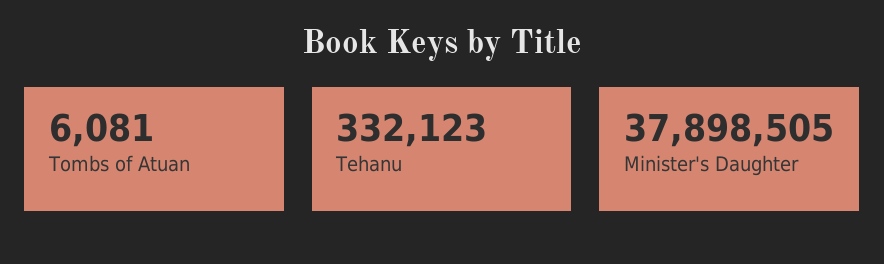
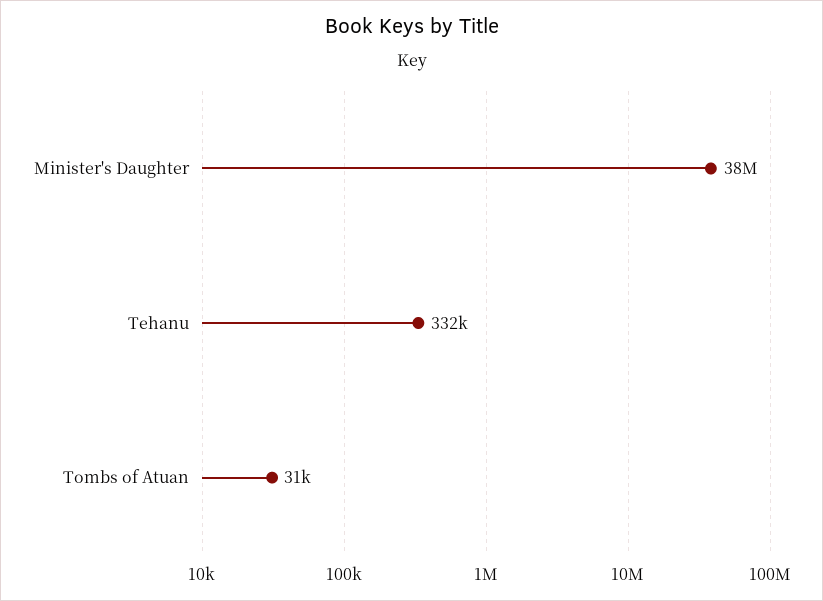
Tombs of Atuan: 6081 -> 31000

